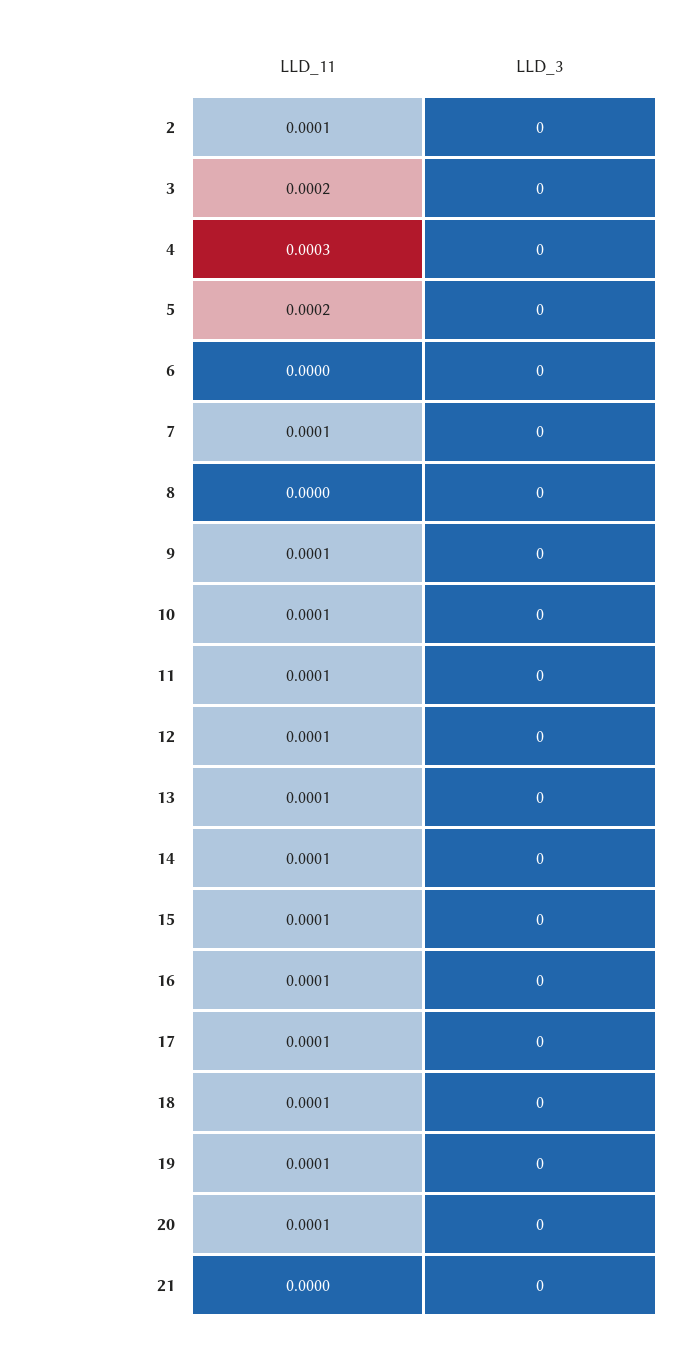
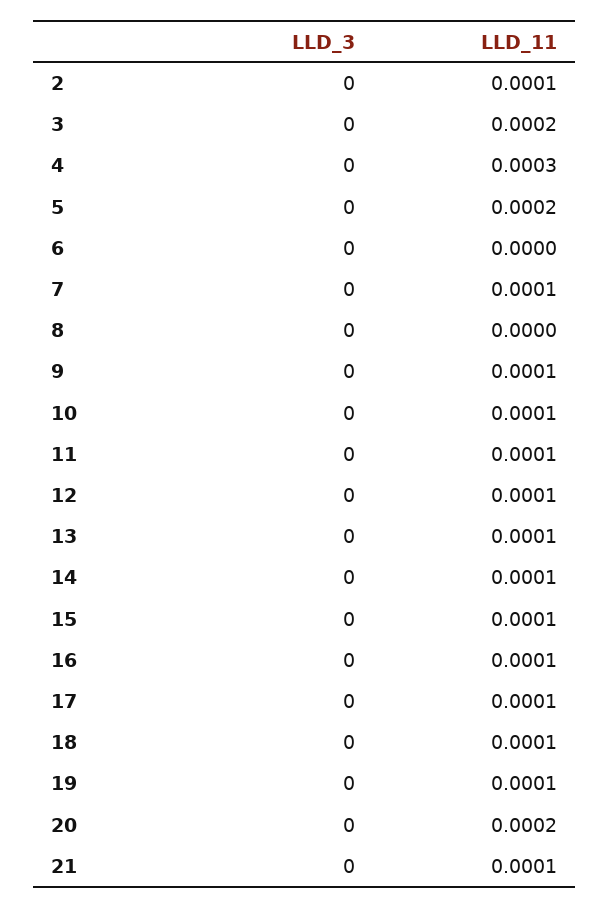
LLD_11, 20: 0.0001 -> 0.0002
LLD_11, 21: 0 -> 0.0001

